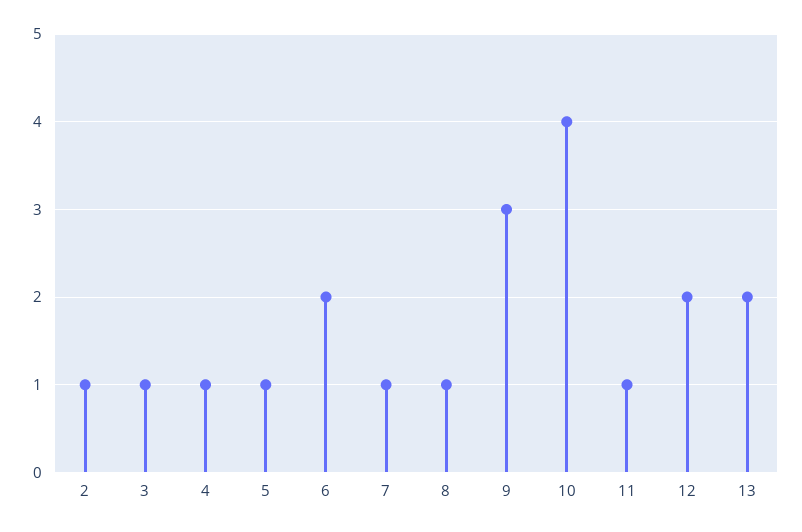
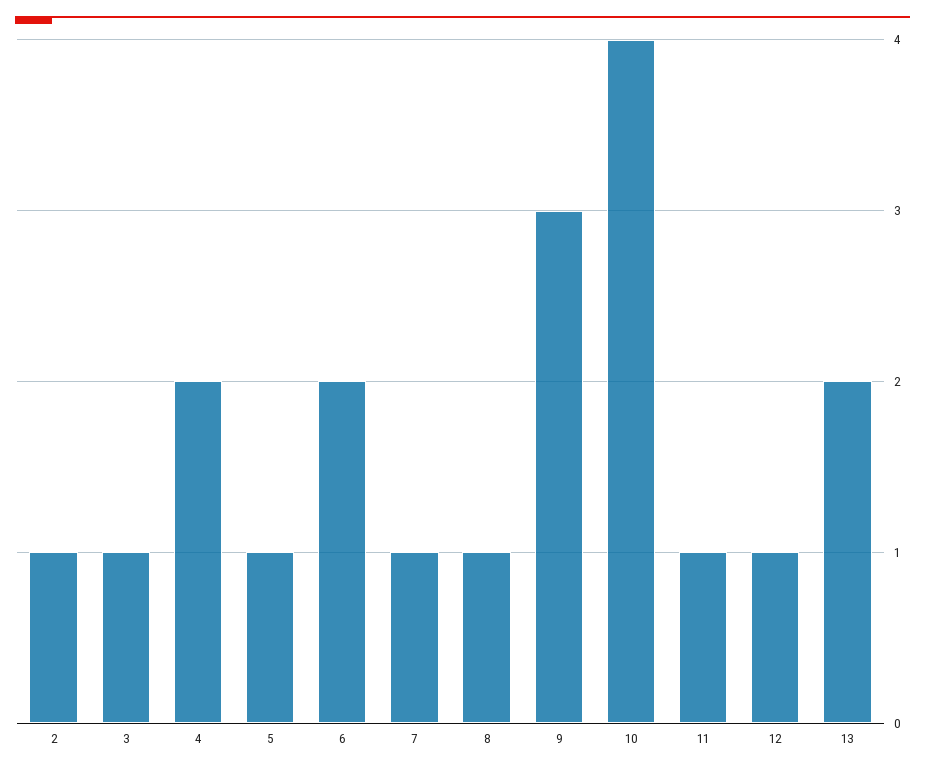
4: 1 -> 2
12: 2 -> 1

